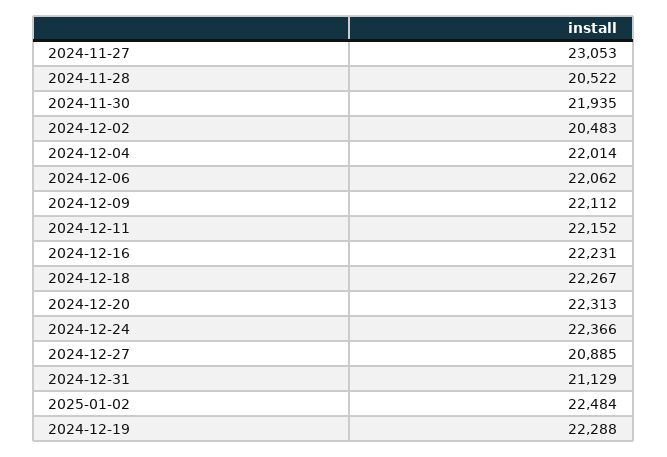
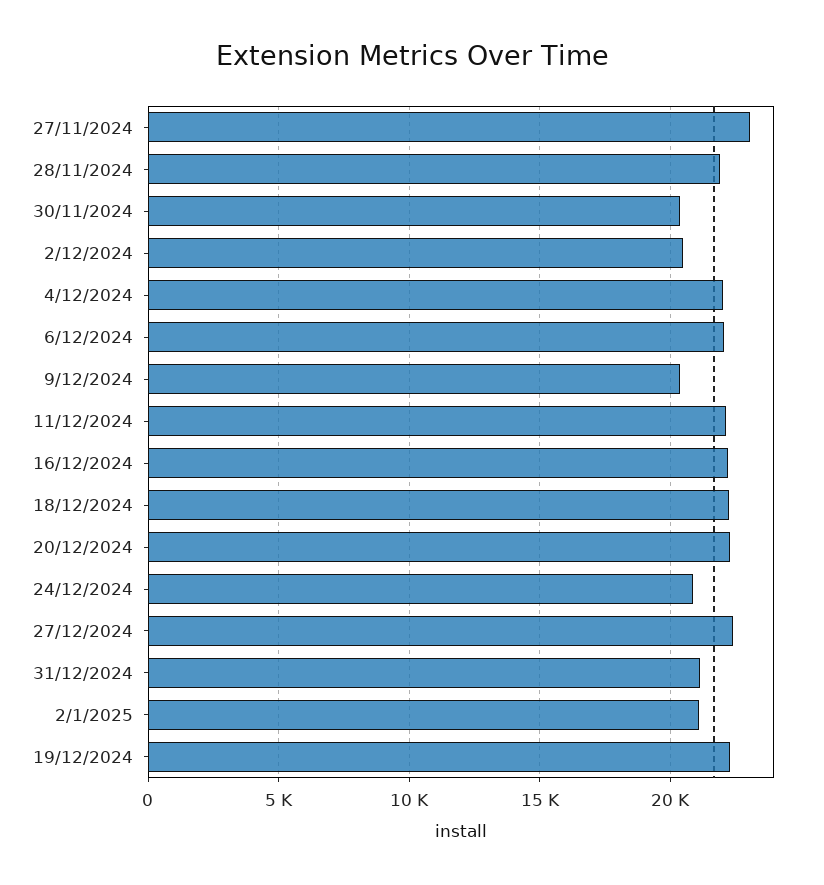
2024-11-28: 20522 -> 22000
2024-11-30: 21935 -> 20500
2024-12-09: 22112 -> 20500
2024-12-24: 22366 -> 21000
2024-12-27: 20885 -> 22500
2025-01-02: 22484 -> 21000

